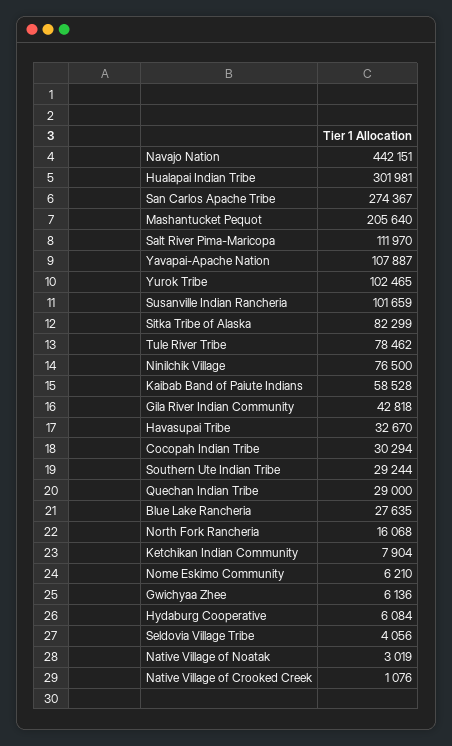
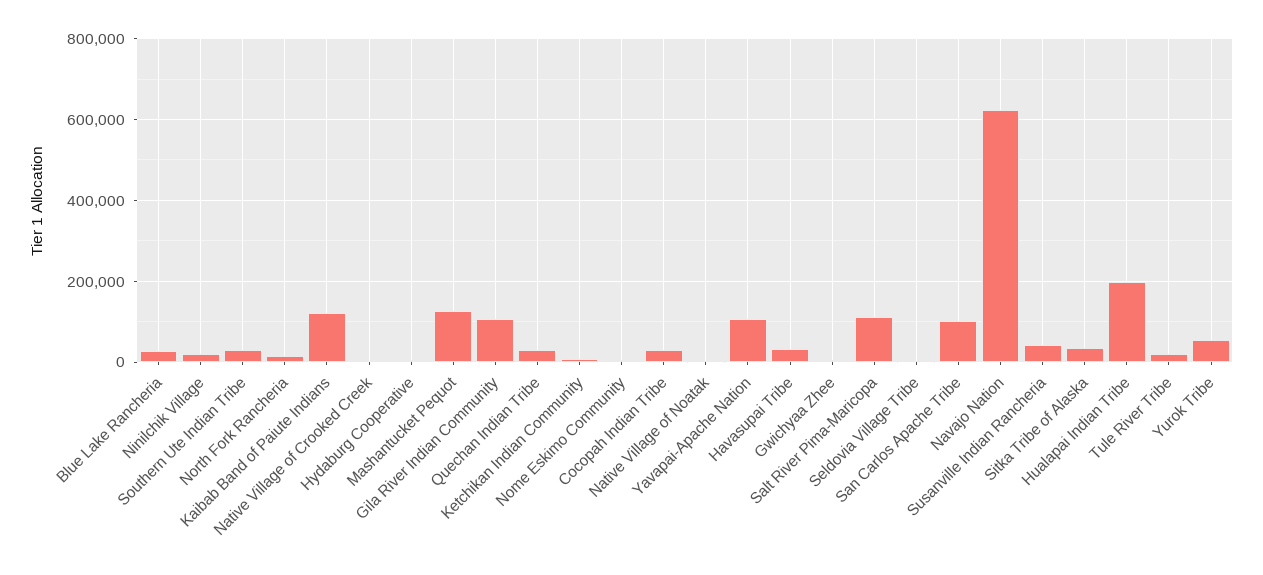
Navajo Nation: 442151 -> 620000
Hualapai Indian Tribe: 301981 -> 200000
San Carlos Apache Tribe: 274367 -> 100000
Mashantucket Pequot: 205640 -> 120000
Yurok Tribe: 102465 -> 60000
Susanville Indian Rancheria: 101659 -> 40000
Sitka Tribe of Alaska: 82299 -> 40000
Tule River Tribe: 78462 -> 20000
Ninilchik Village: 76500 -> 20000
Kaibab Band of Paiute Indians: 58528 -> 120000
Gila River Indian Community: 42818 -> 100000

